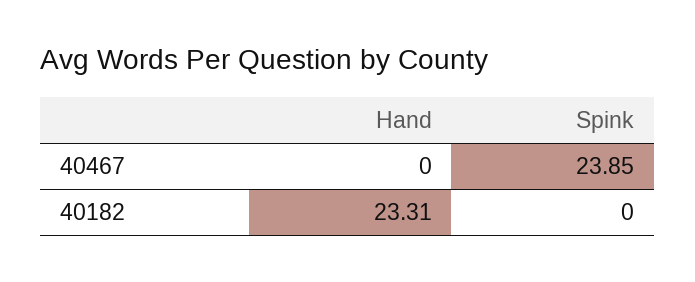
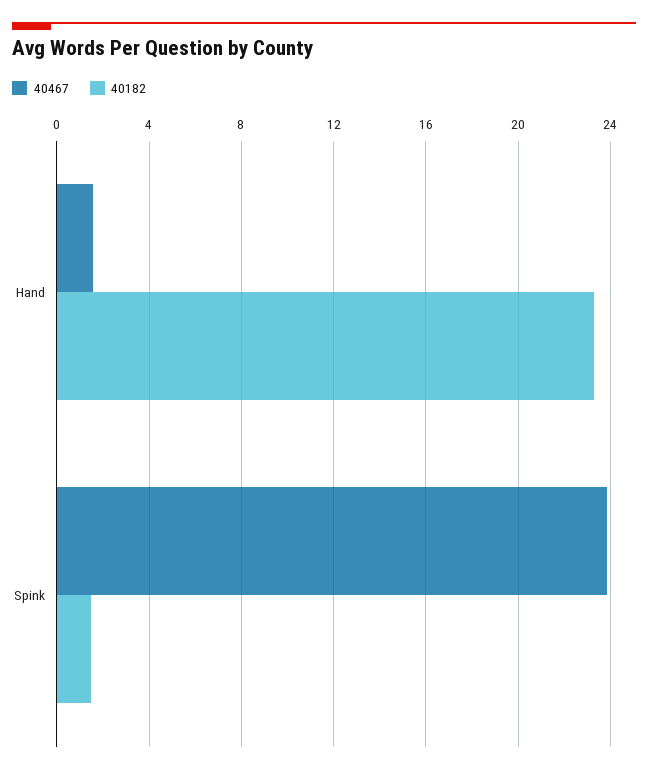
40467, Hand: 0 -> 1.5
40182, Spink: 0 -> 1.5

